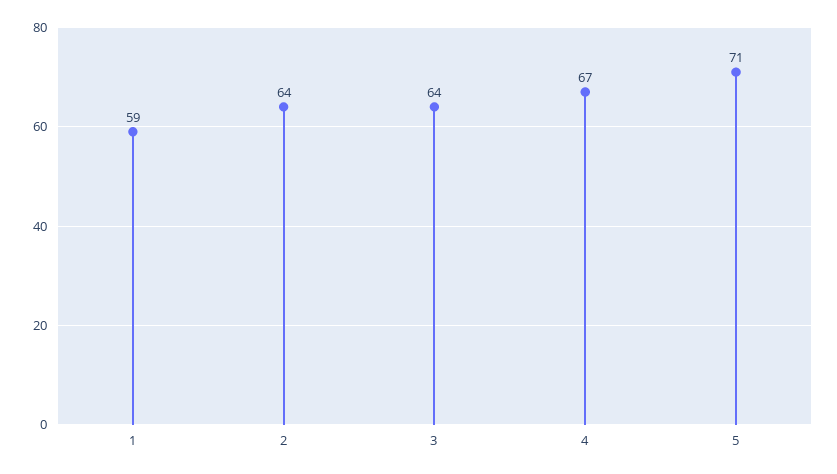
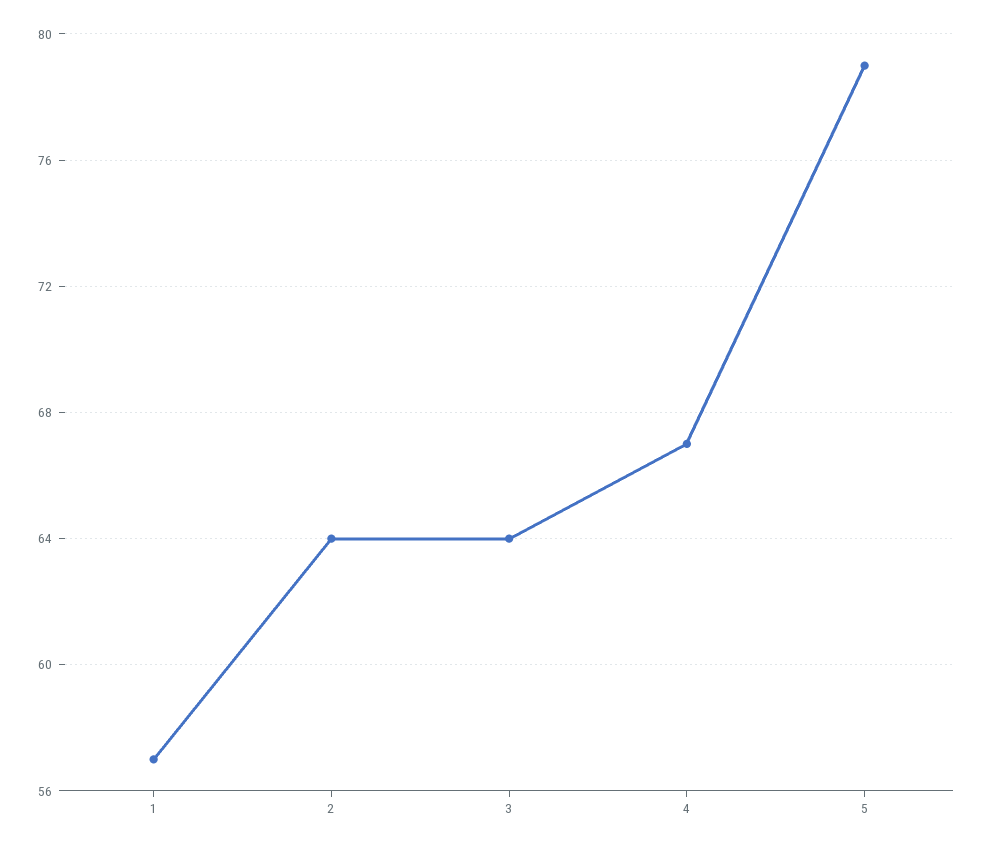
1: 59 -> 57
5: 71 -> 79

